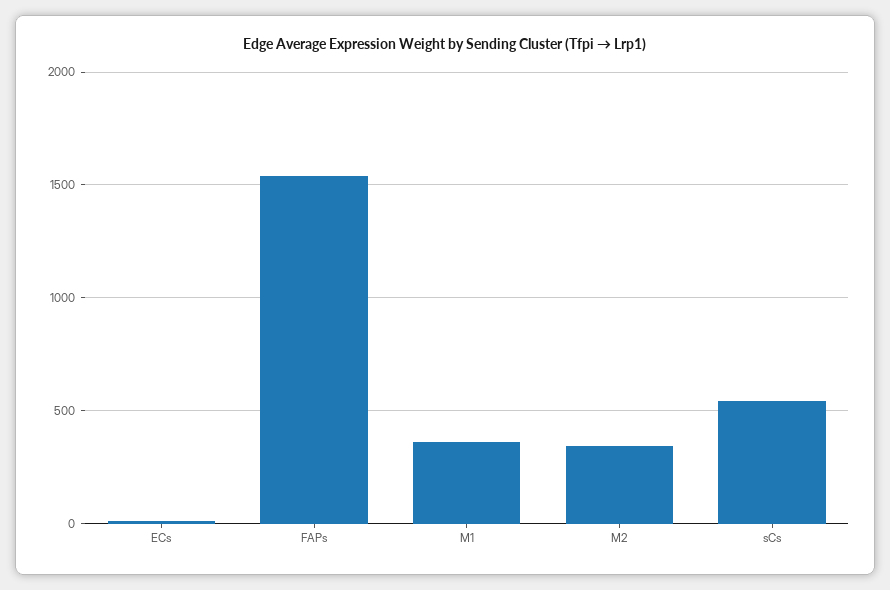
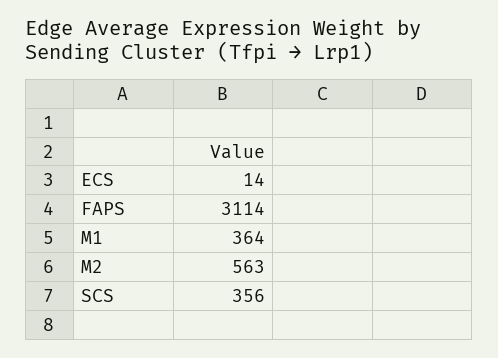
FAPs: 1550 -> 3114
M2: 350 -> 563
sCs: 550 -> 356

